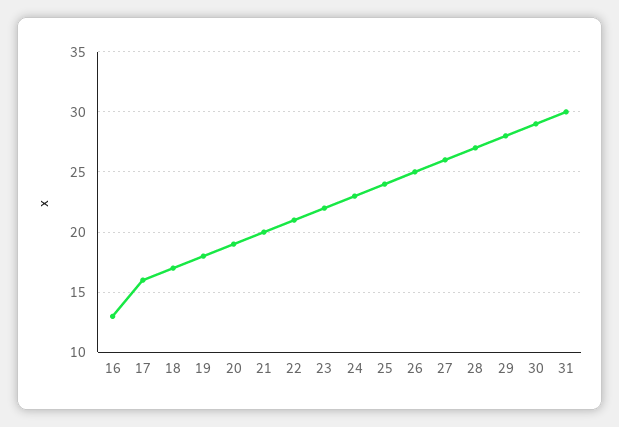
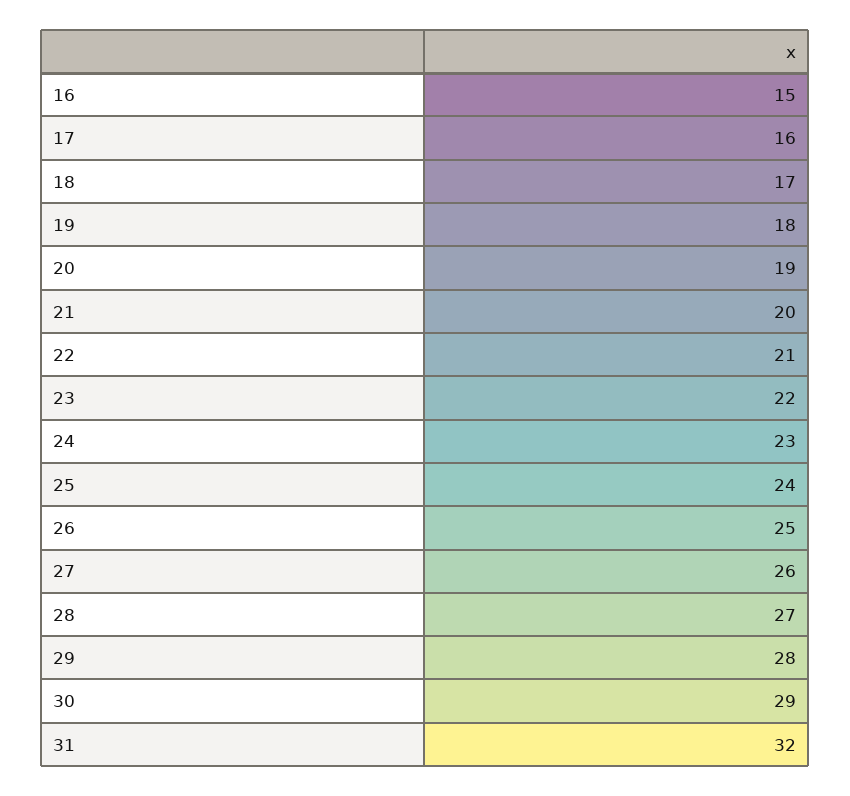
16: 13 -> 15
31: 30 -> 32

